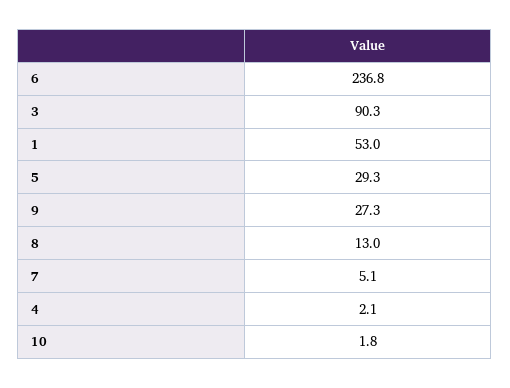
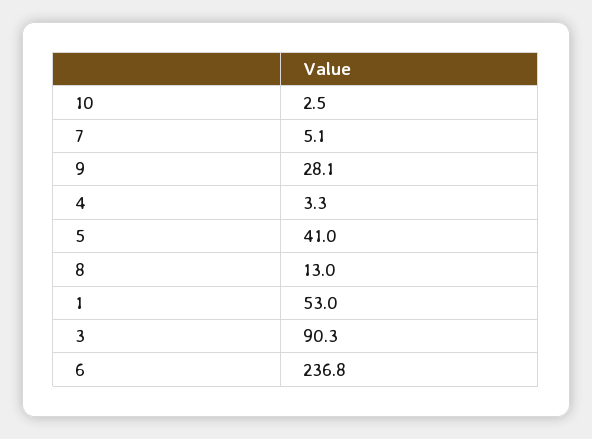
5: 29.3 -> 41
9: 27.3 -> 28.1
4: 2.1 -> 3.3
10: 1.8 -> 2.5

